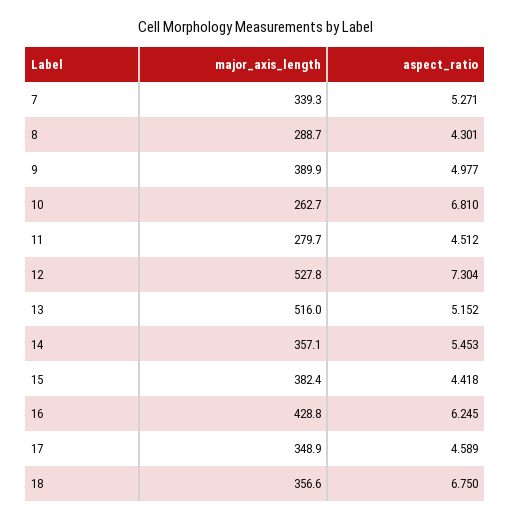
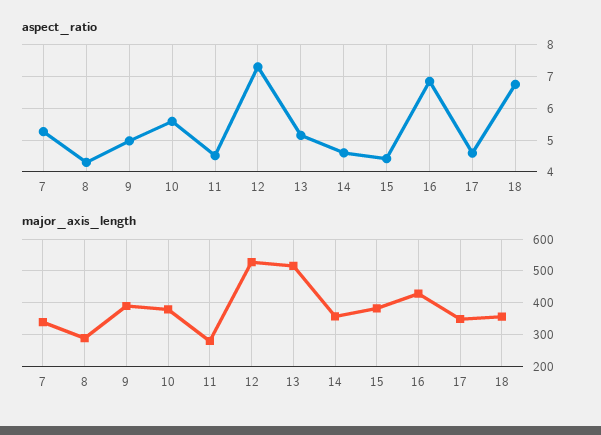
major_axis_length, 10: 262.7 -> 380
aspect_ratio, 10: 6.81 -> 5.6
aspect_ratio, 14: 5.453 -> 4.6
aspect_ratio, 16: 6.245 -> 6.8

